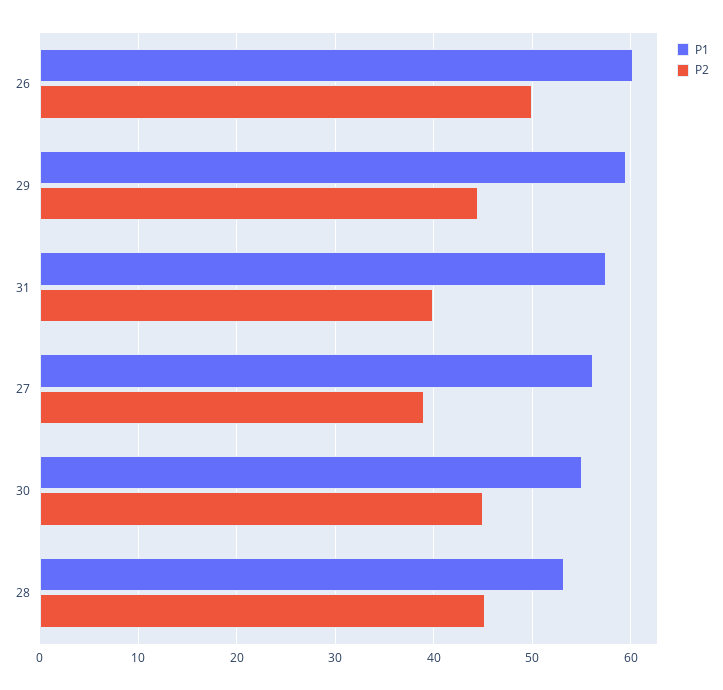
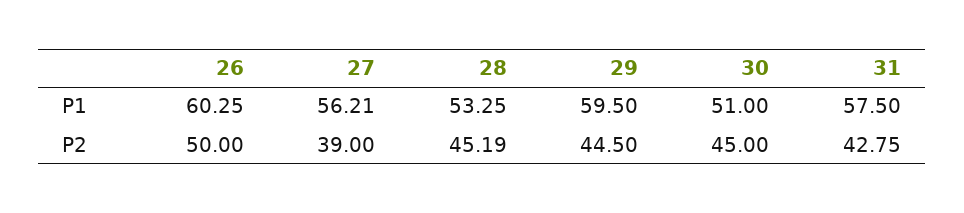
P2, 31: 40 -> 42.75
P1, 30: 55 -> 51

